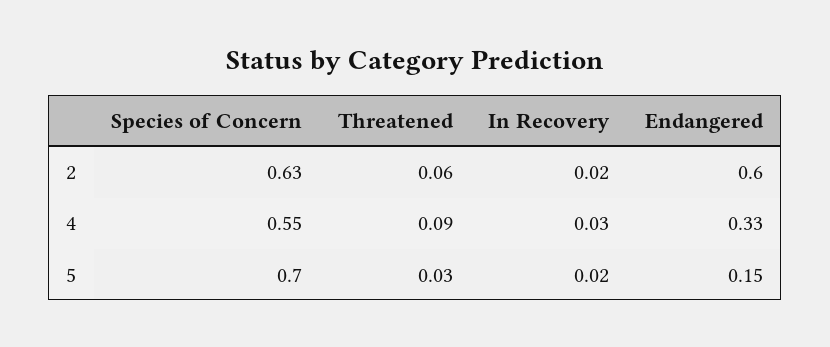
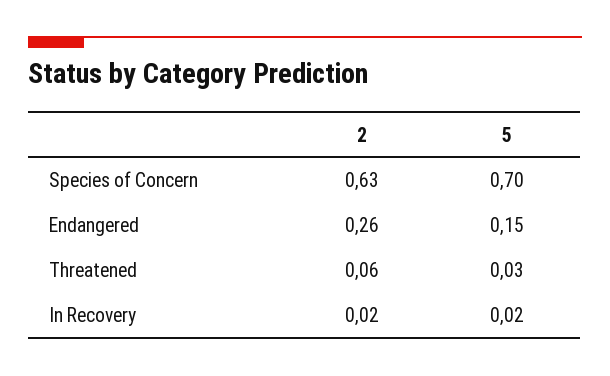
Endangered, 2: 0.6 -> 0.26
Species of Concern, 4: 0.55 -> none
Threatened, 4: 0.09 -> none
In Recovery, 4: 0.03 -> none
Endangered, 4: 0.33 -> none

